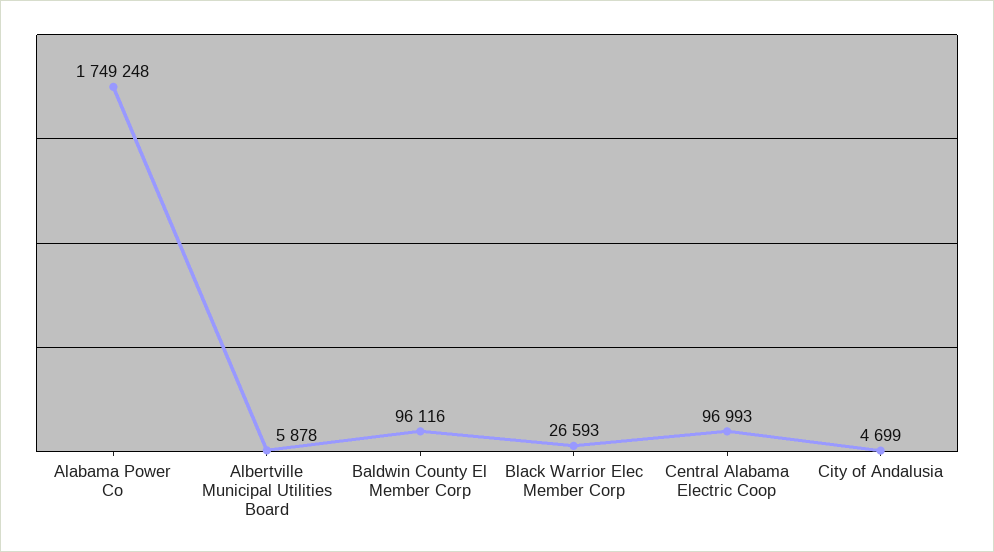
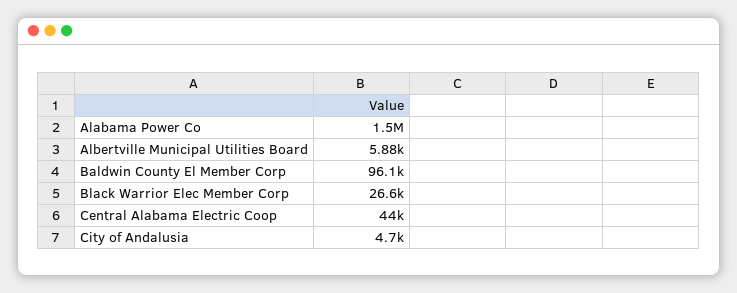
Alabama Power Co: 1749248 -> 1500000
Central Alabama Electric Coop: 96993 -> 44000

